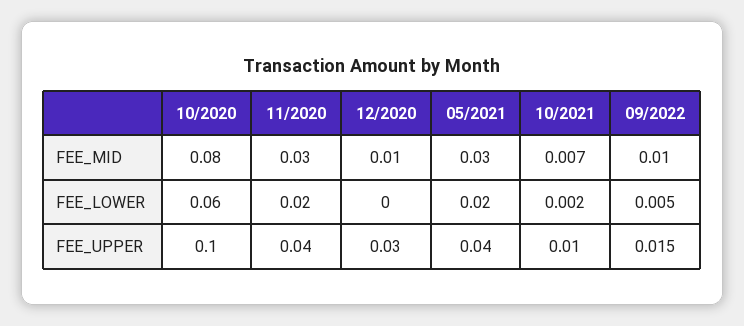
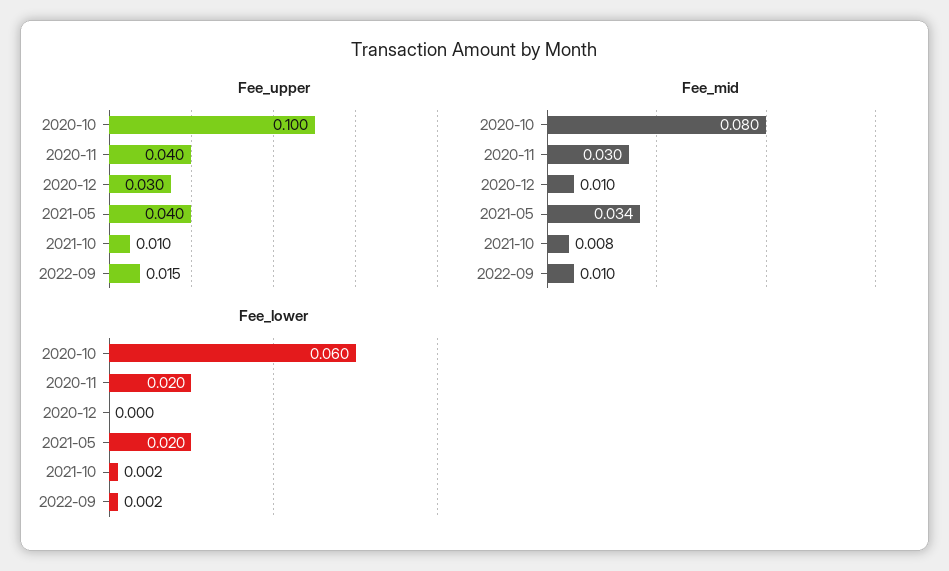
FEE_MID, 05/2021: 0.03 -> 0.034
FEE_MID, 10/2021: 0.007 -> 0.008
FEE_LOWER, 09/2022: 0.005 -> 0.002

